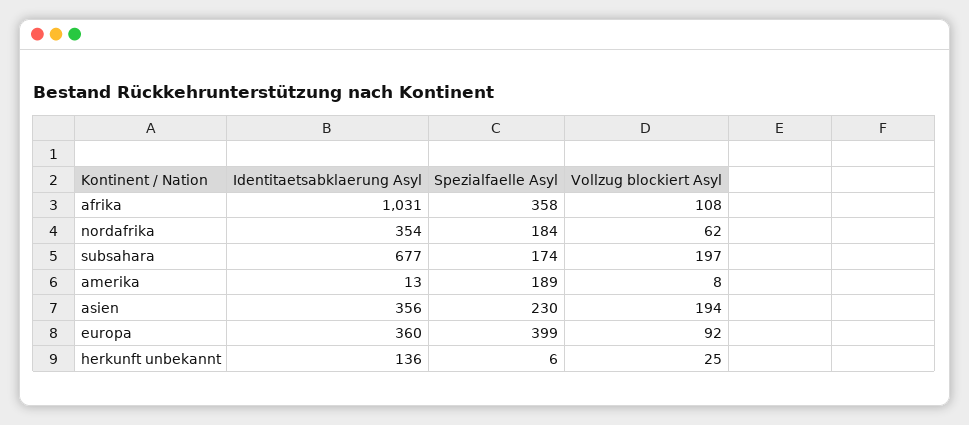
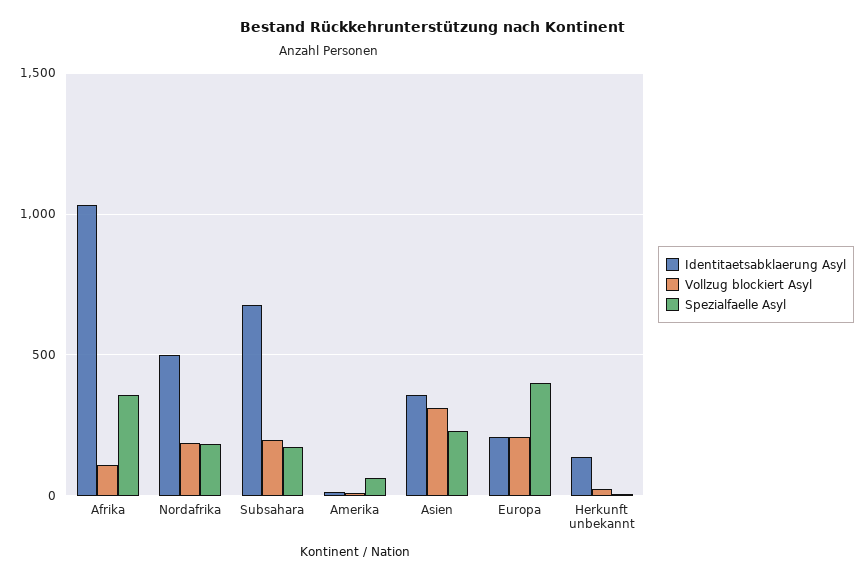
Identitaetsabklaerung Asyl, nordafrika: 354 -> 500
Vollzug blockiert Asyl, nordafrika: 62 -> 200
Spezialfaelle Asyl, amerika: 189 -> 50
Vollzug blockiert Asyl, asien: 194 -> 300
Identitaetsabklaerung Asyl, europa: 360 -> 200
Vollzug blockiert Asyl, europa: 92 -> 200

